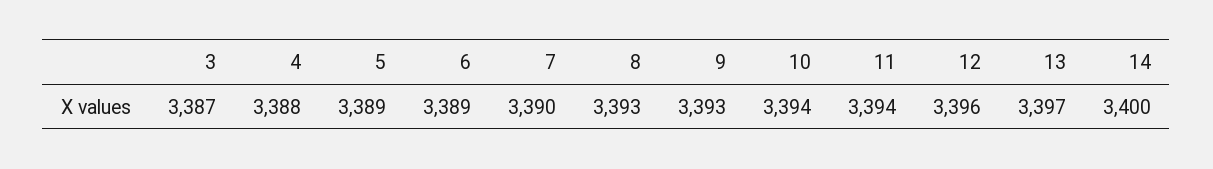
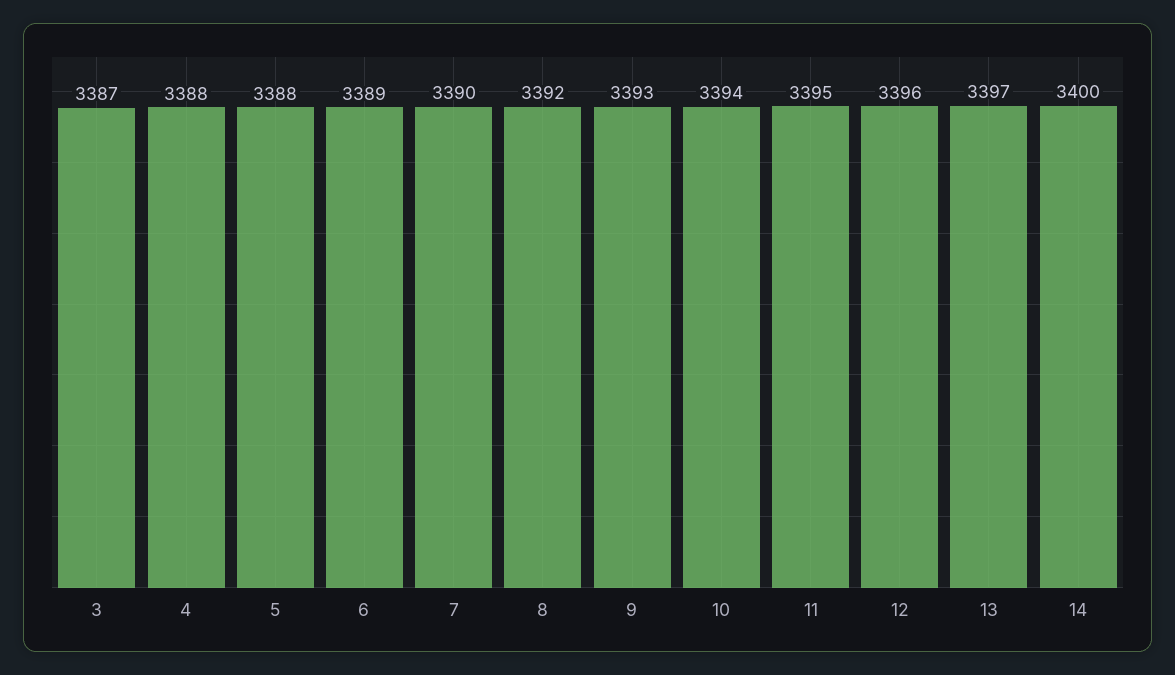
5: 3389 -> 3388
8: 3393 -> 3392
11: 3394 -> 3395

